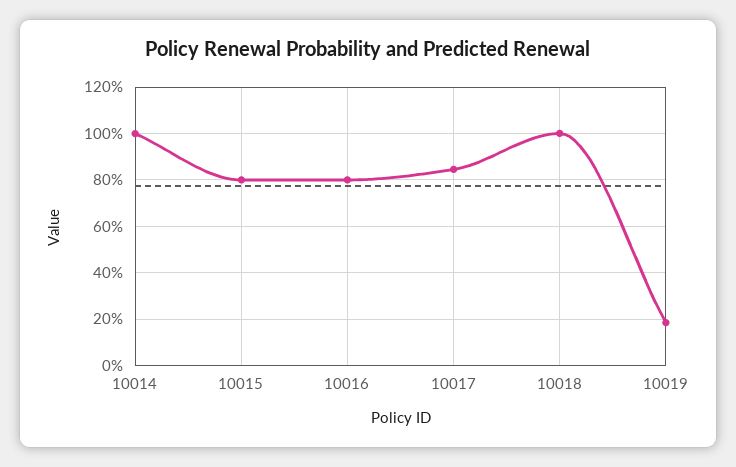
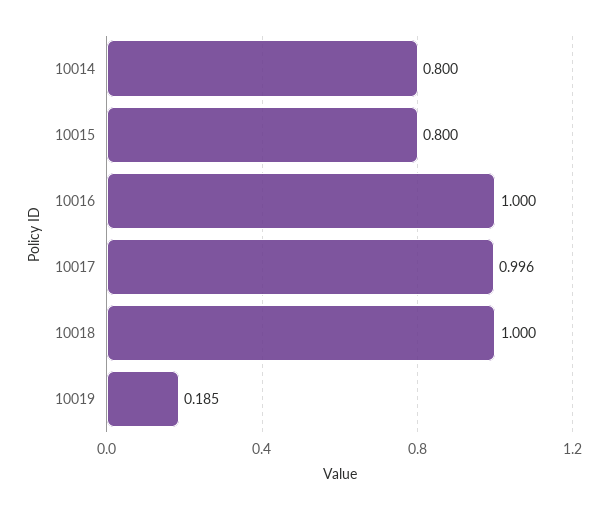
10014: 1 -> 0.8
10016: 0.8 -> 1
10017: 0.85 -> 0.996

